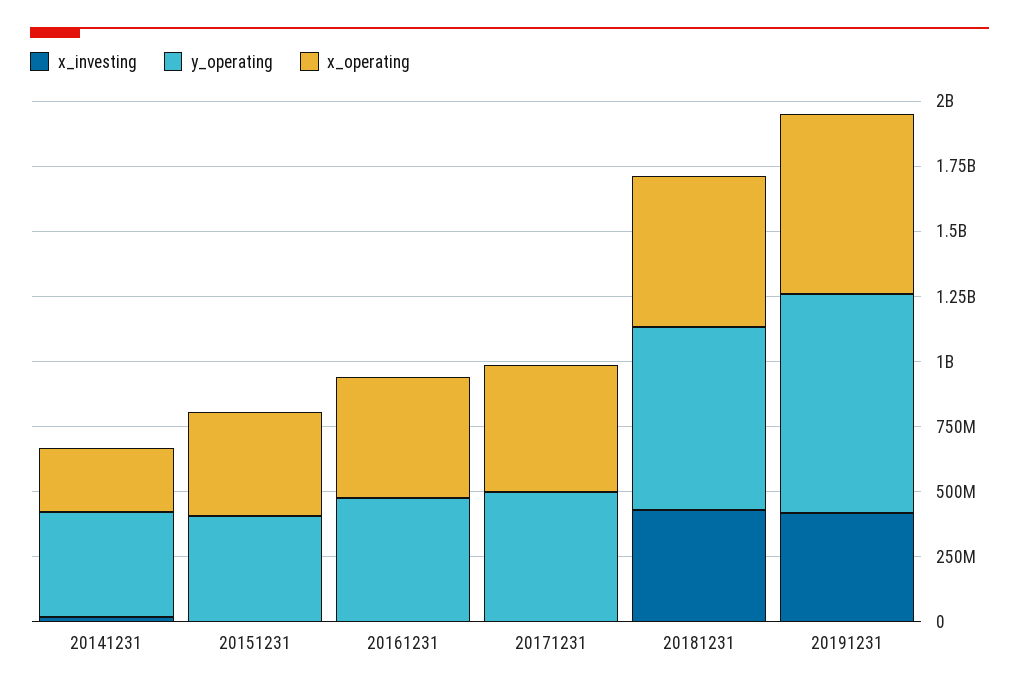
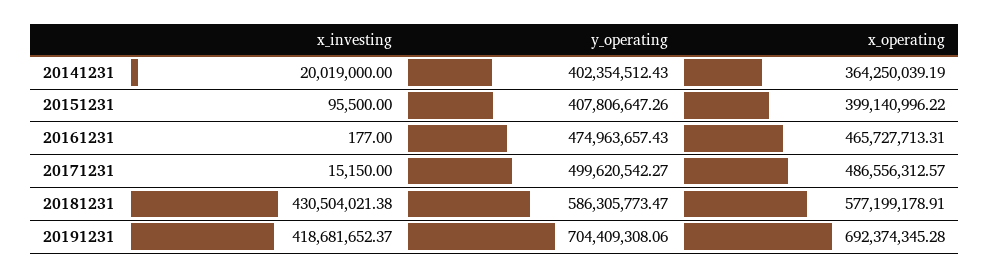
x_operating, 20141231: 250000000 -> 364250039.19
y_operating, 20181231: 700000000 -> 586305773.47
y_operating, 20191231: 850000000 -> 704409308.06

